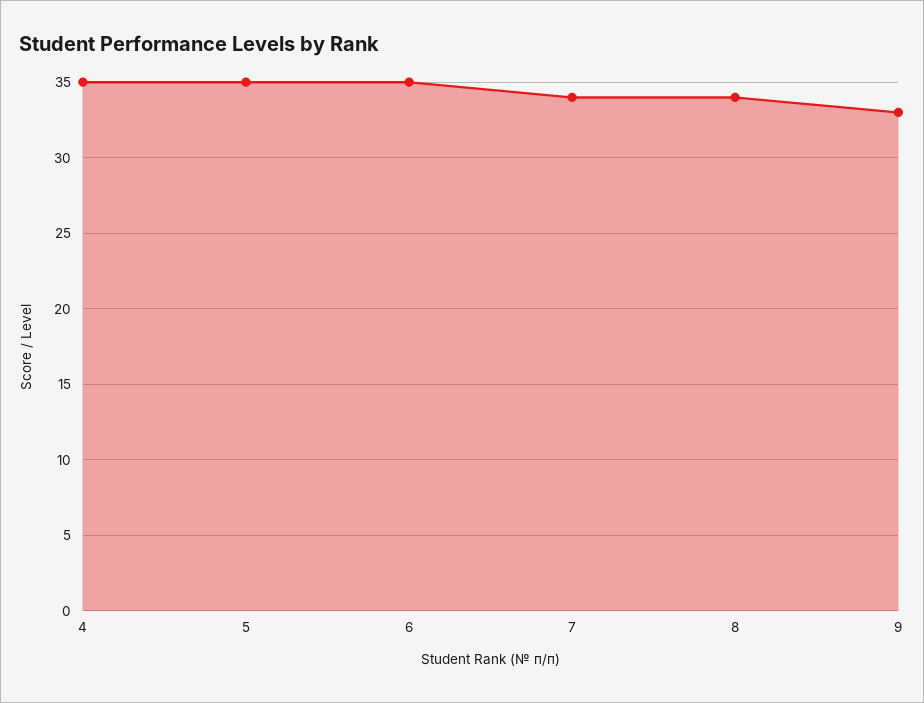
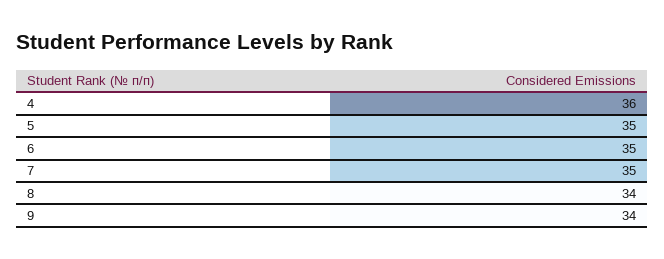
4: 35 -> 36
7: 34 -> 35
9: 33 -> 34

